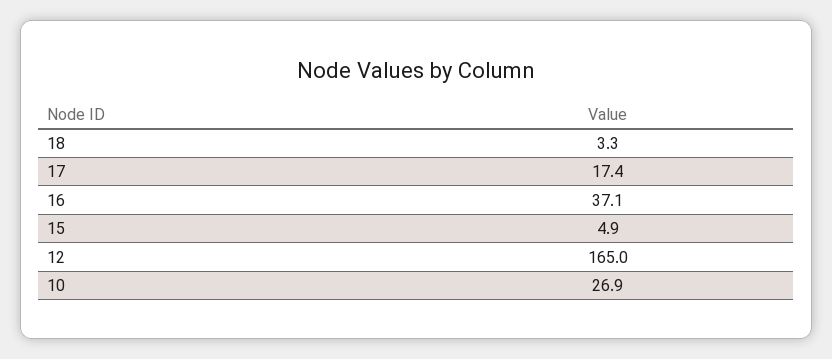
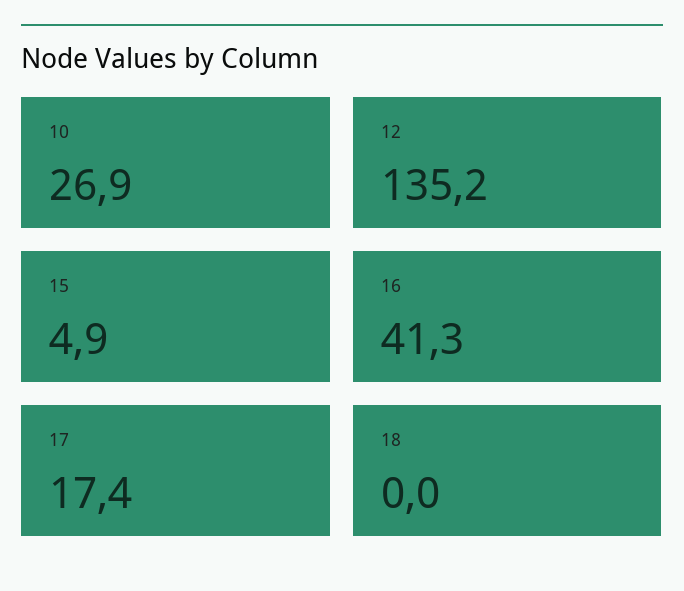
18: 3.3 -> 0
16: 37.1 -> 41.3
12: 165 -> 135.2

